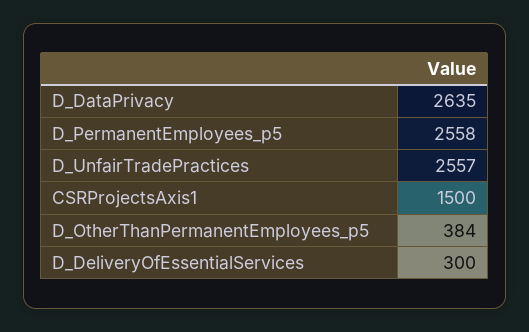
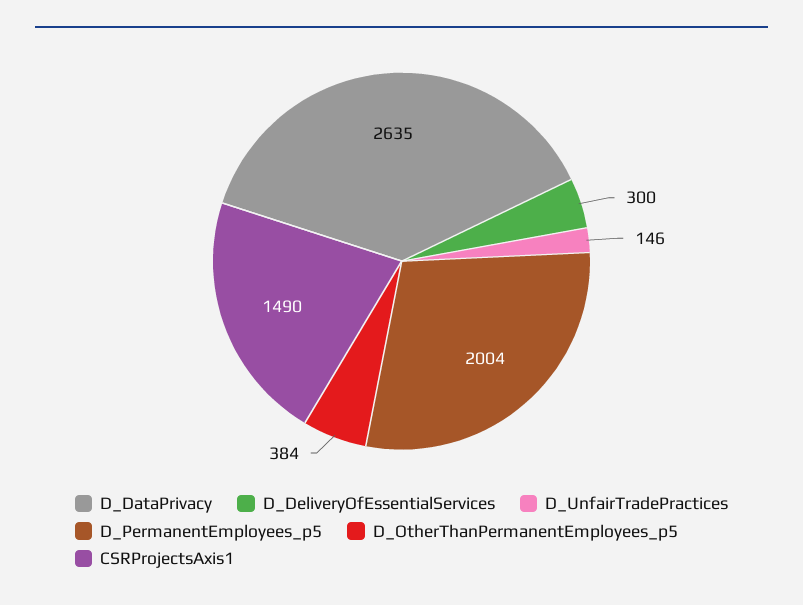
D_PermanentEmployees_p5: 2558 -> 2004
D_UnfairTradePractices: 2557 -> 146
CSRProjectsAxis1: 1500 -> 1490

